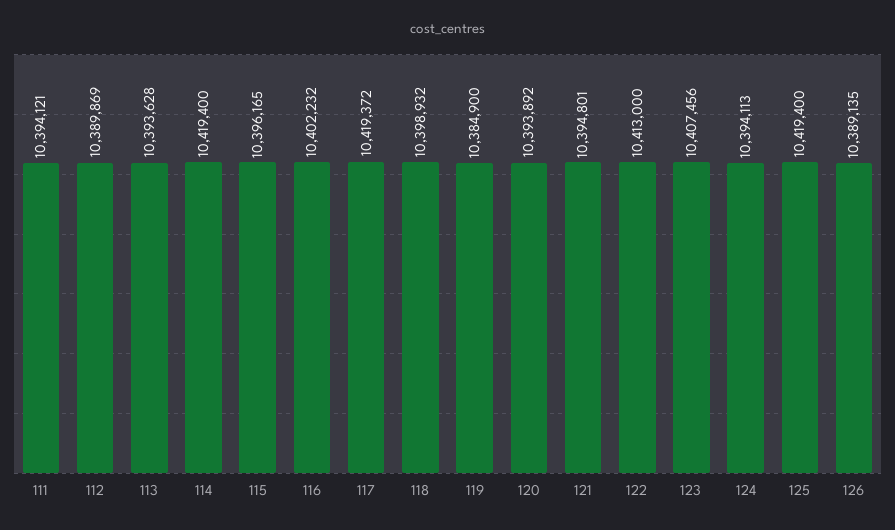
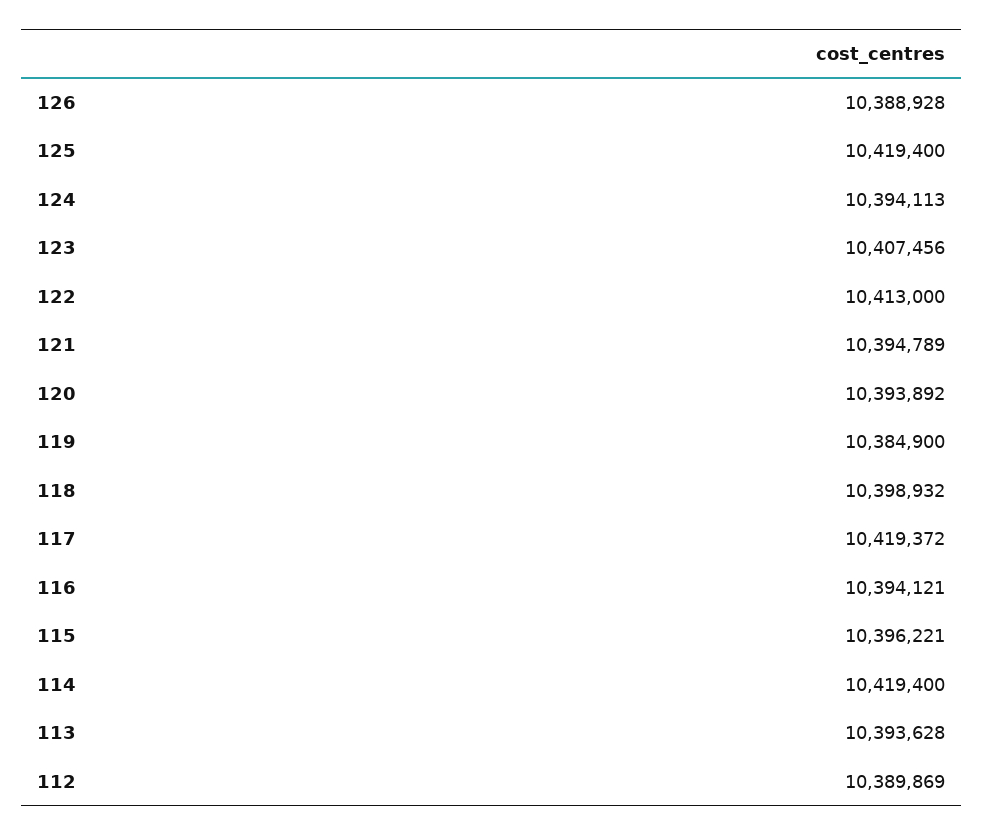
111: 10394121 -> none
115: 10396165 -> 10396221
116: 10402232 -> 10394121
121: 10394801 -> 10394789
126: 10389135 -> 10388928

